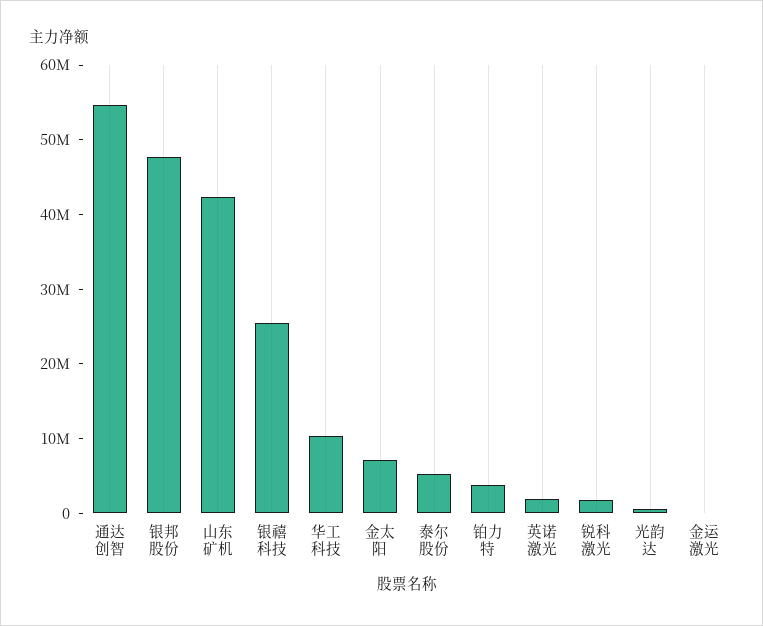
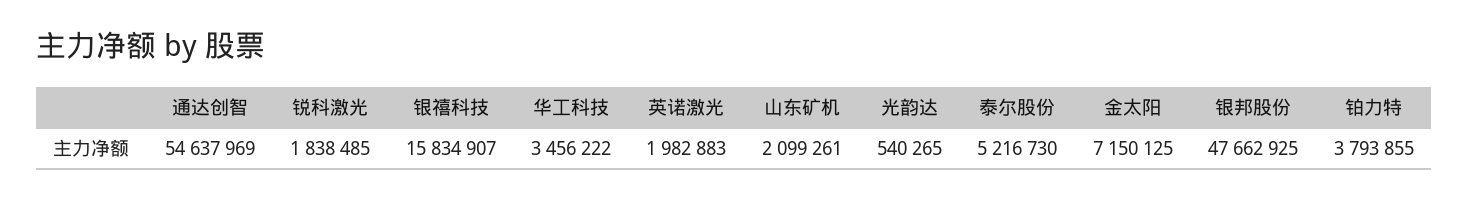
山东矿机: 42000000 -> 2099261
银禧科技: 26000000 -> 15834907
华工科技: 10000000 -> 3456222
金运激光: 0 -> none

